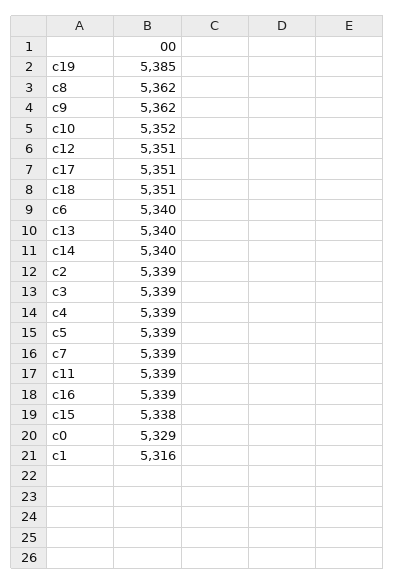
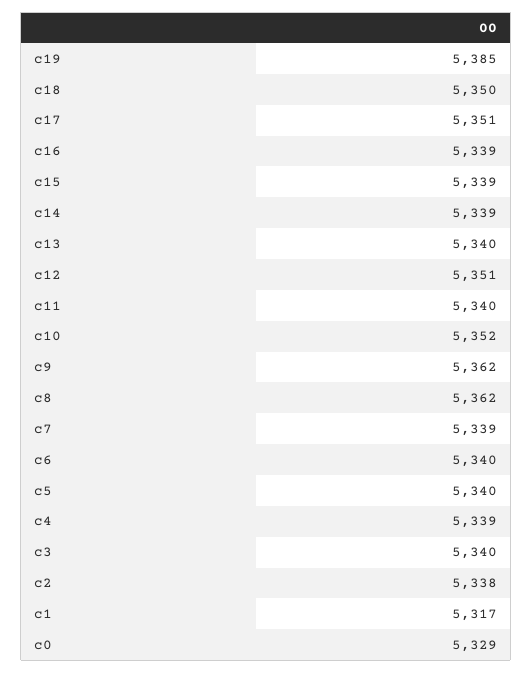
c18: 5351 -> 5350
c14: 5340 -> 5339
c2: 5339 -> 5338
c3: 5339 -> 5340
c5: 5339 -> 5340
c11: 5339 -> 5340
c15: 5338 -> 5339
c1: 5316 -> 5317

